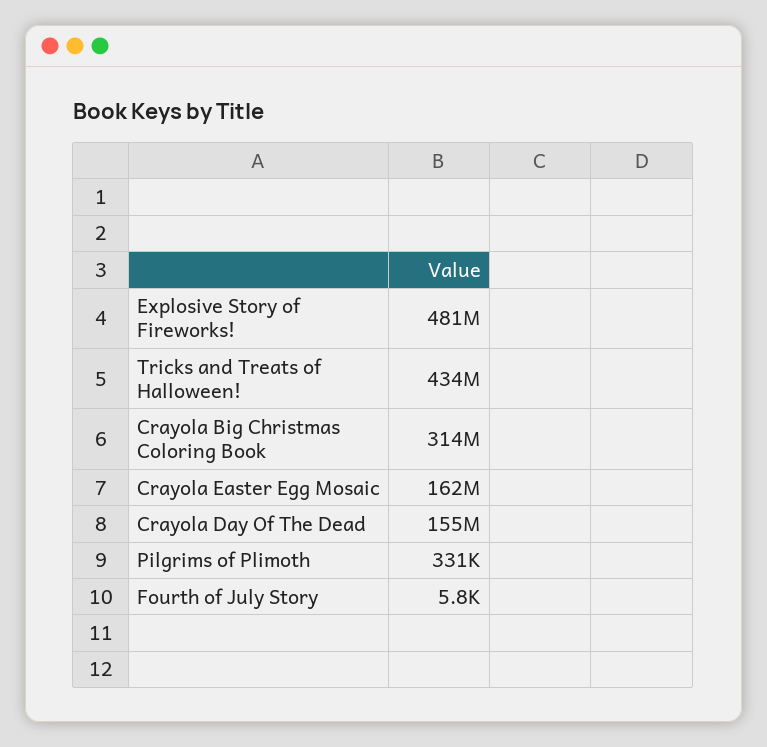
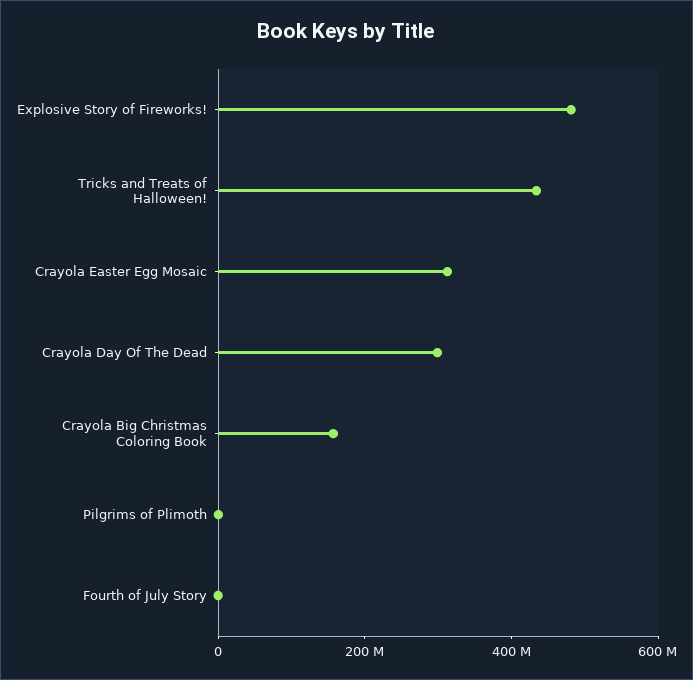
Crayola Big Christmas Coloring Book: 314000000 -> 150000000
Crayola Easter Egg Mosaic: 162000000 -> 300000000
Crayola Day Of The Dead: 155000000 -> 300000000

